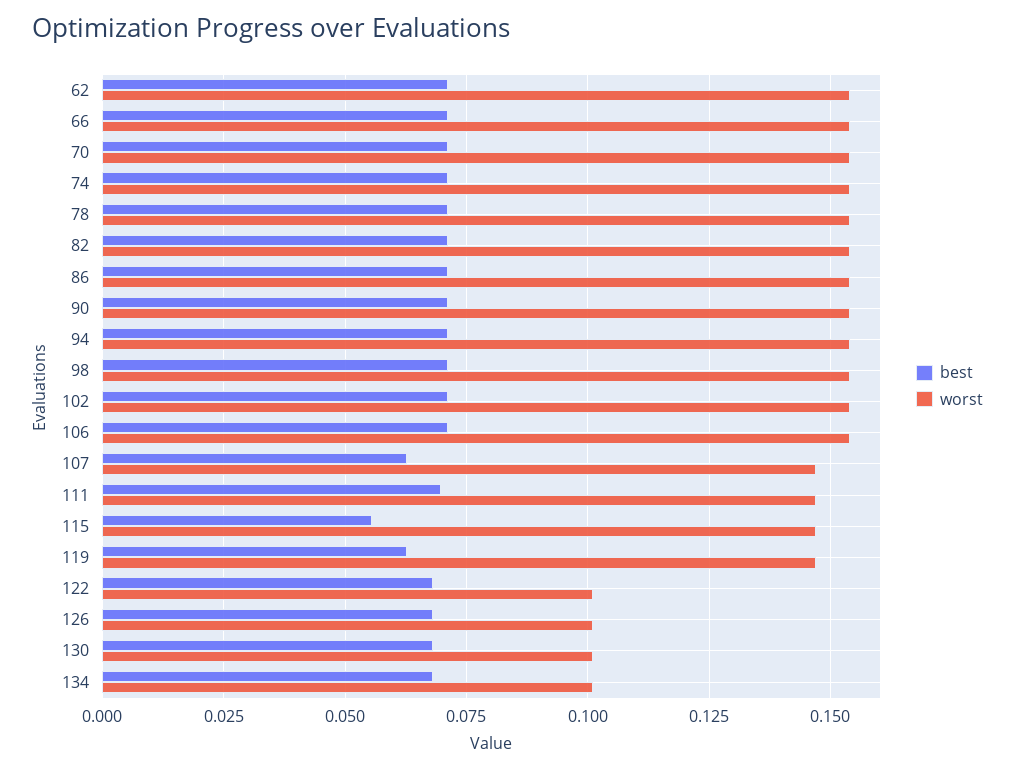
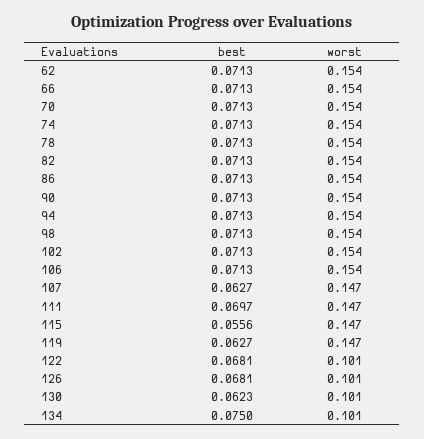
best, 130: 0.0675 -> 0.0623
best, 134: 0.0675 -> 0.075

